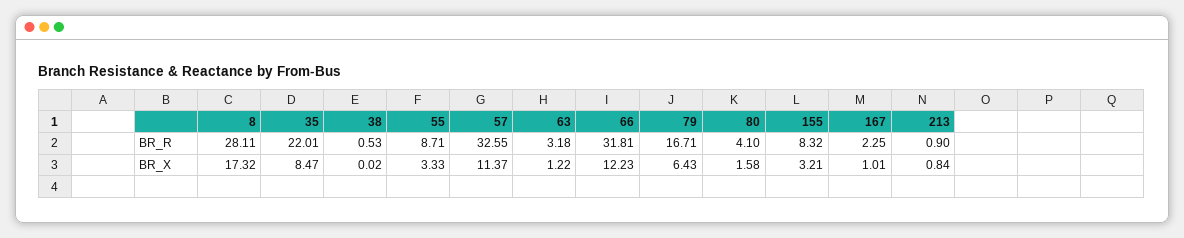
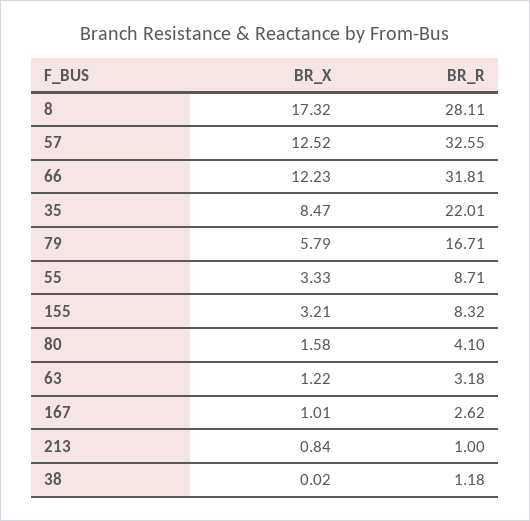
38, BR_R: 0.53 -> 1.18
167, BR_R: 2.25 -> 2.62
213, BR_R: 0.9 -> 1
57, BR_X: 11.37 -> 12.52
79, BR_X: 6.43 -> 5.79

